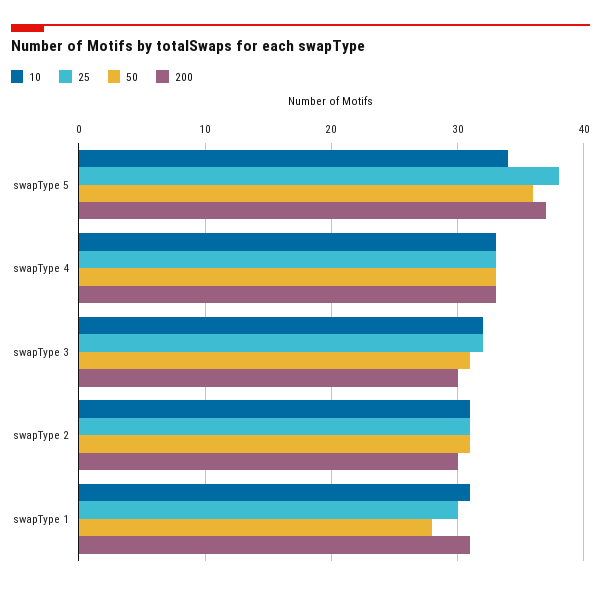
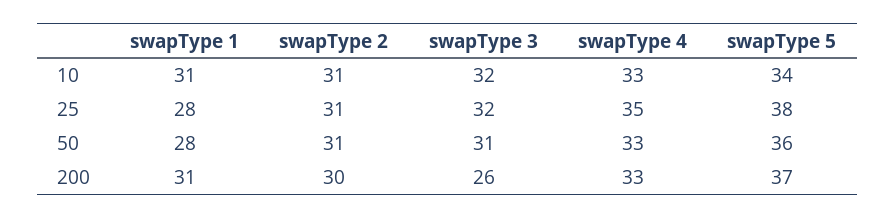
25, swapType 4: 33 -> 35
200, swapType 3: 30 -> 26
25, swapType 1: 30 -> 28

